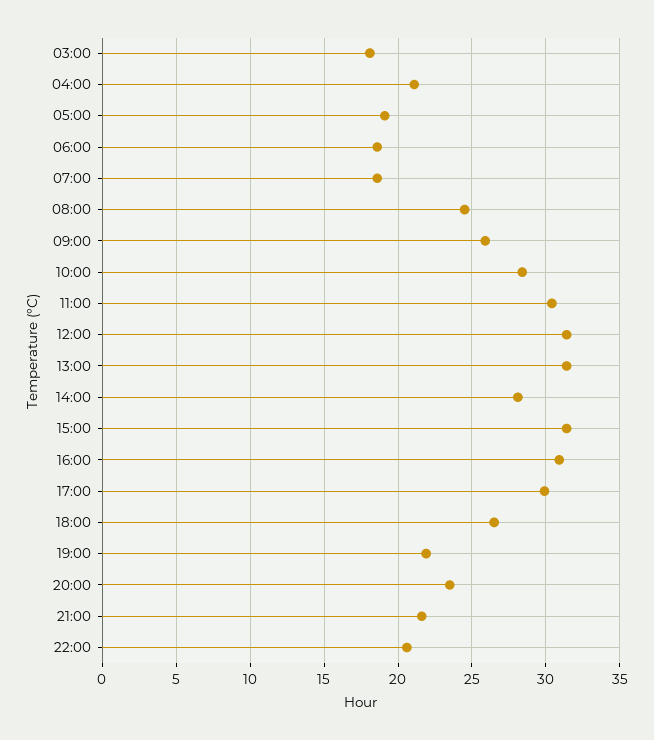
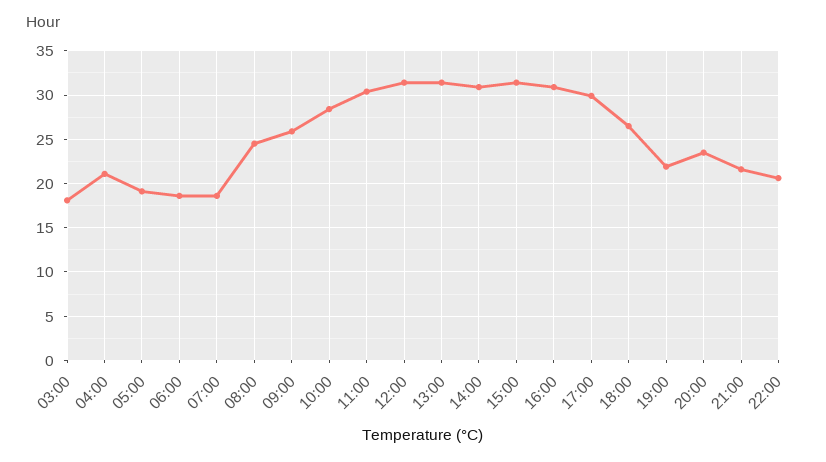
14:00: 28 -> 31

